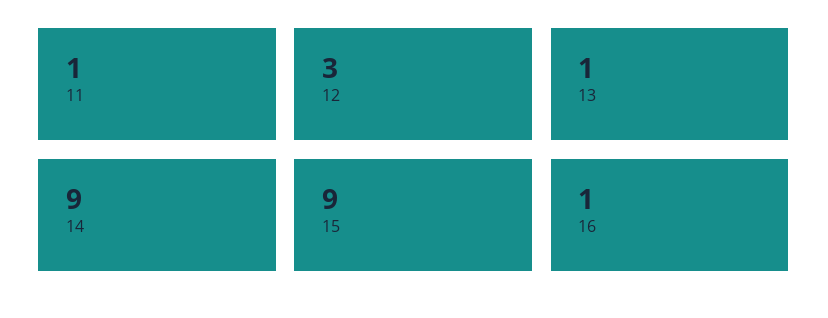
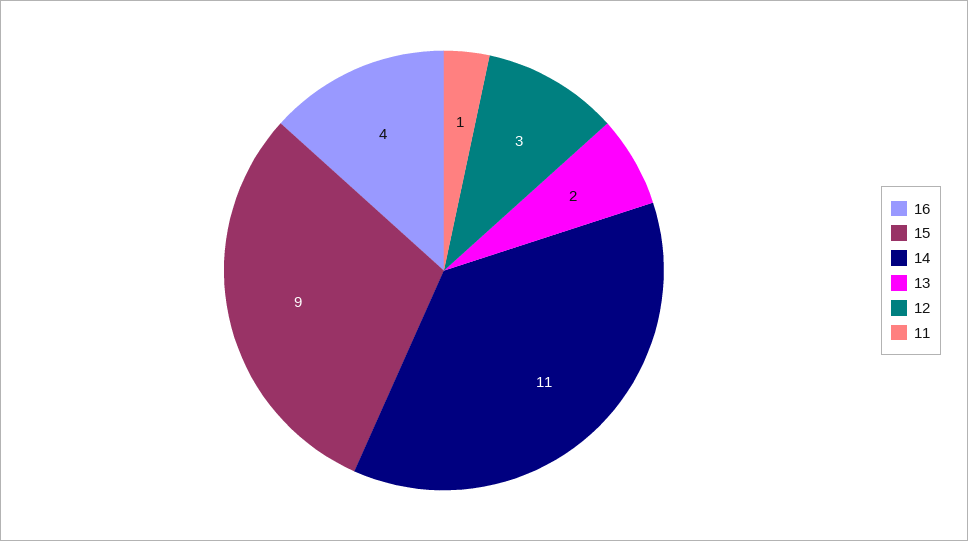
13: 1 -> 2
14: 9 -> 11
16: 1 -> 4

